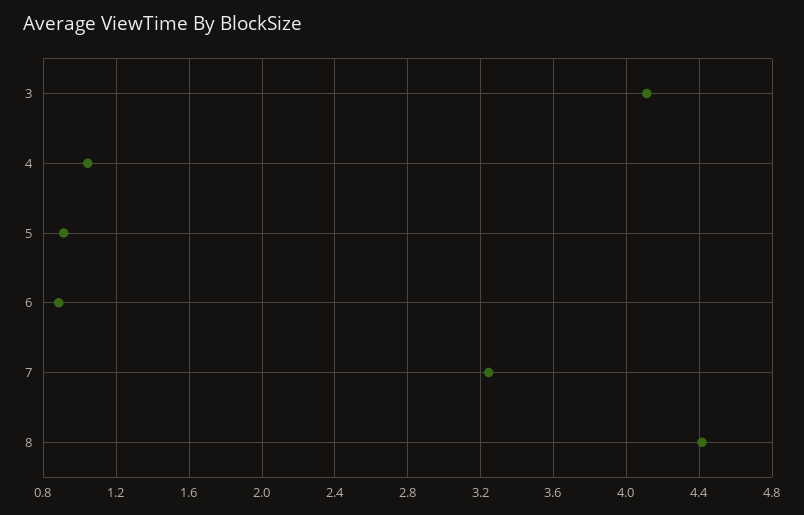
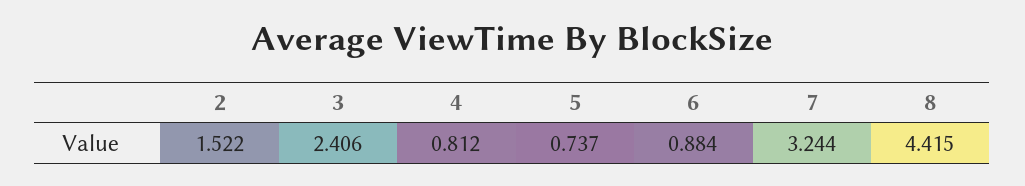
3: 4.1 -> 2.406
4: 1.05 -> 0.812
5: 0.9 -> 0.737
2: none -> 1.522

